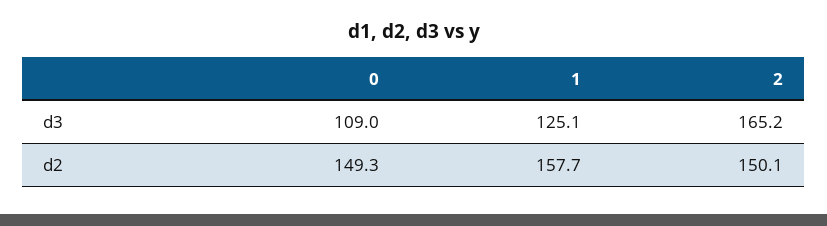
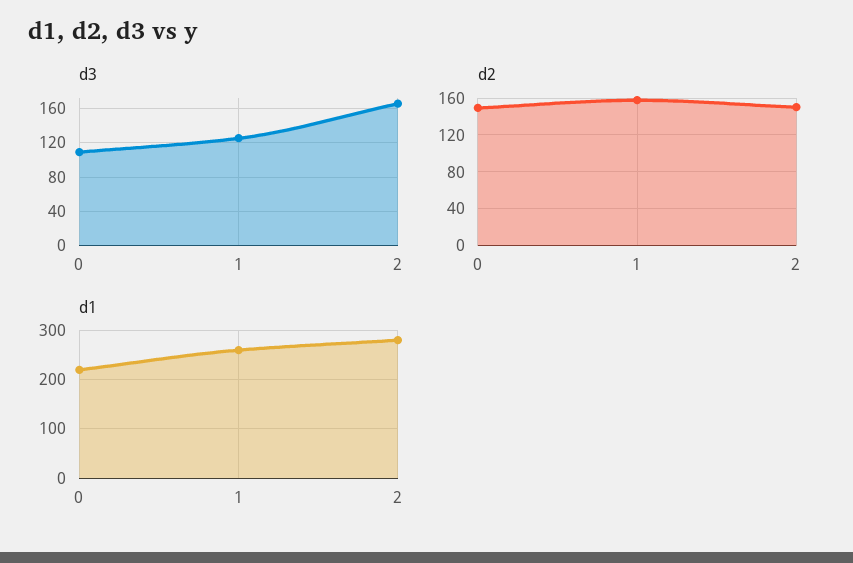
d1, 0: none -> 220
d1, 1: none -> 260
d1, 2: none -> 280

